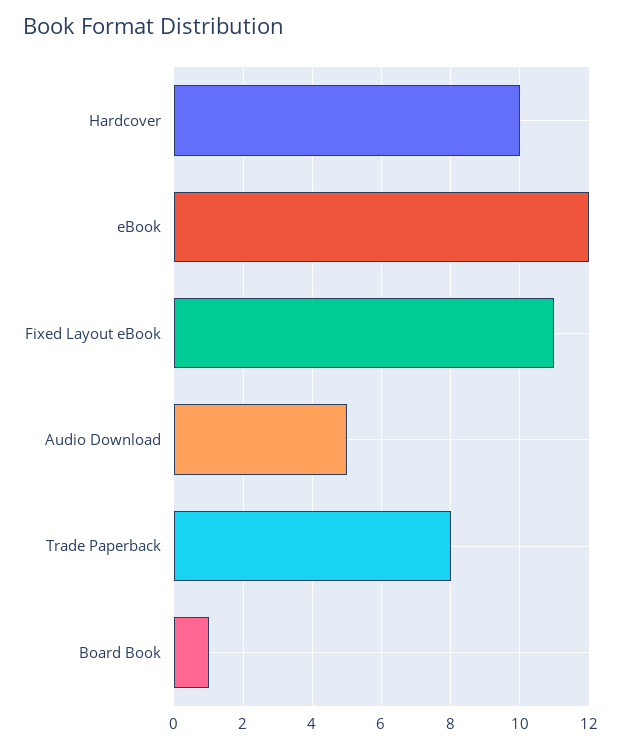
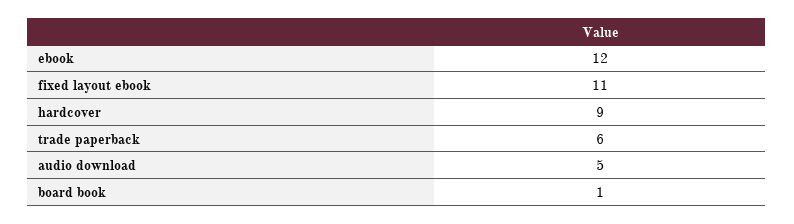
Hardcover: 10 -> 9
Trade Paperback: 8 -> 6

